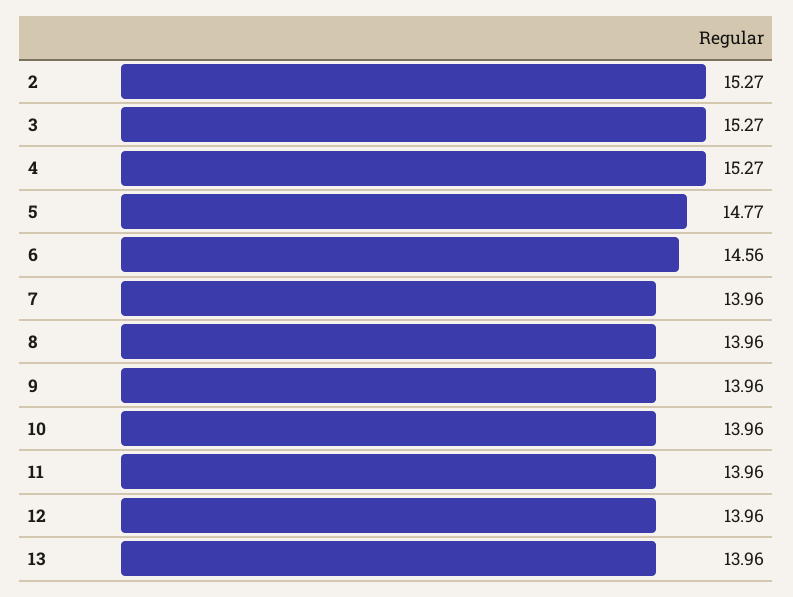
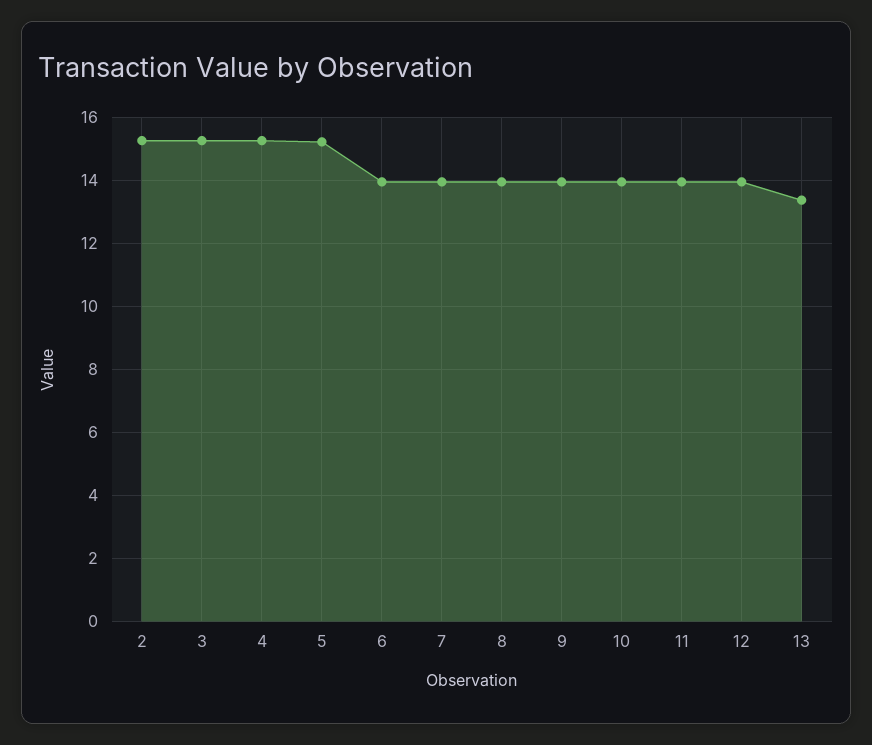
5: 14.77 -> 15.2
6: 14.56 -> 14
13: 13.96 -> 13.4

